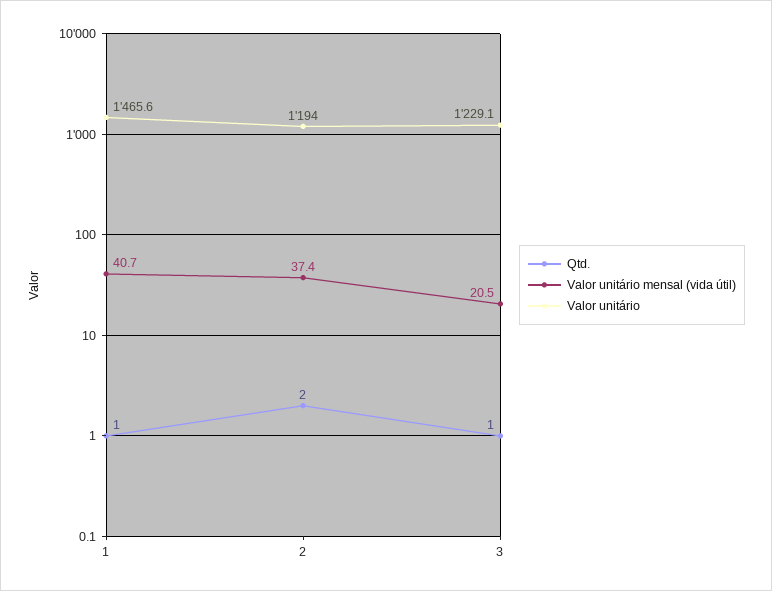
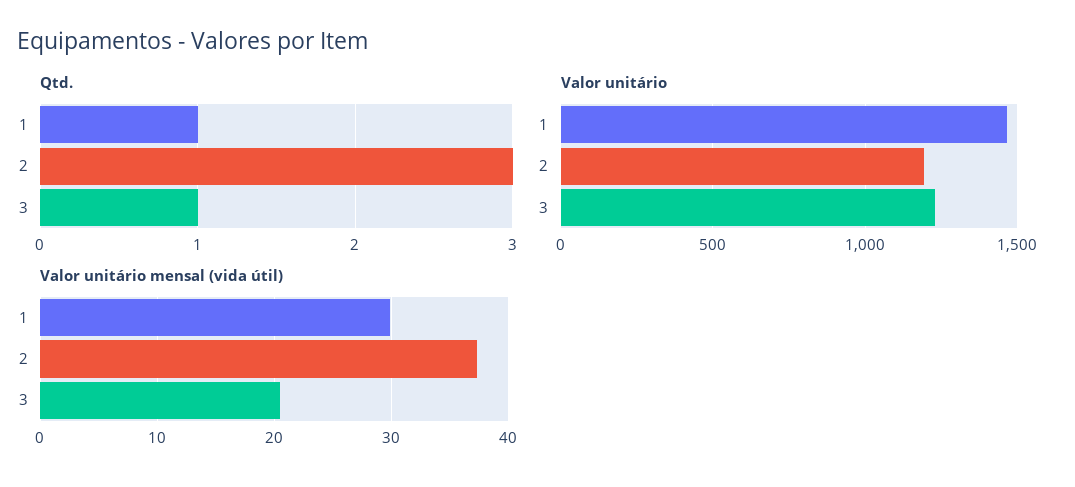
Valor unitário mensal (vida útil), 1: 40.7 -> 30
Qtd., 2: 2 -> 3

